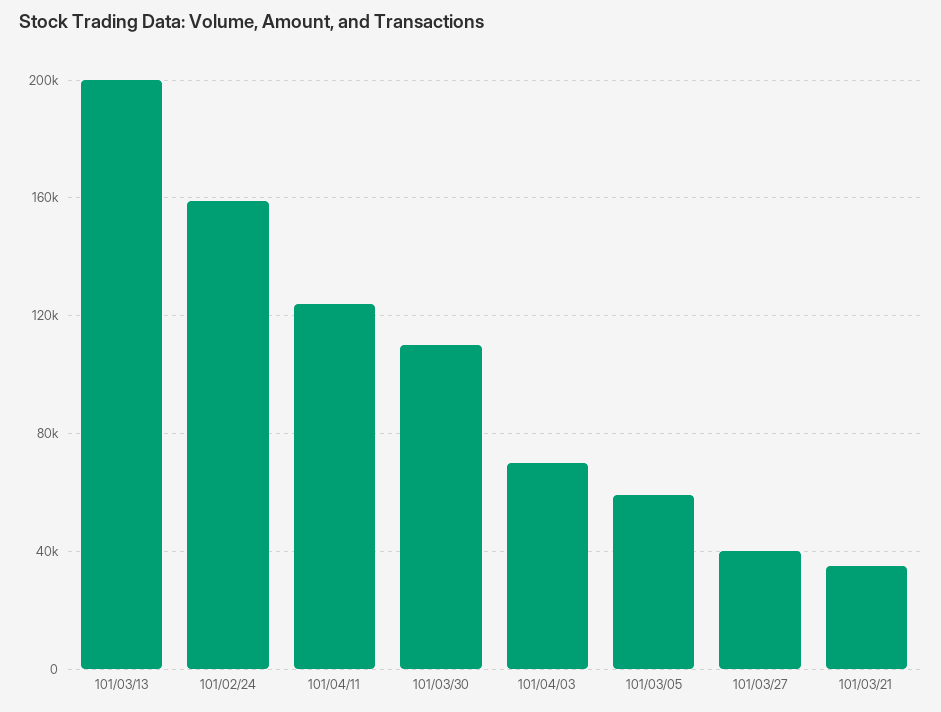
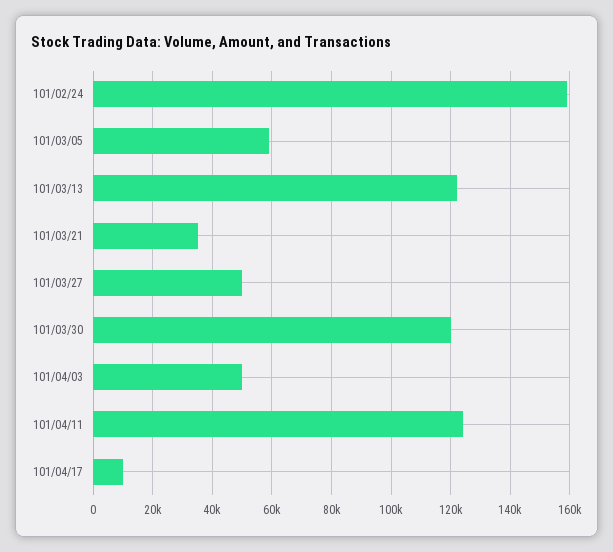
101/03/13: 200000 -> 122500
101/03/30: 110000 -> 120000
101/04/03: 70000 -> 50000
101/03/27: 40000 -> 50000
101/04/17: none -> 10000

